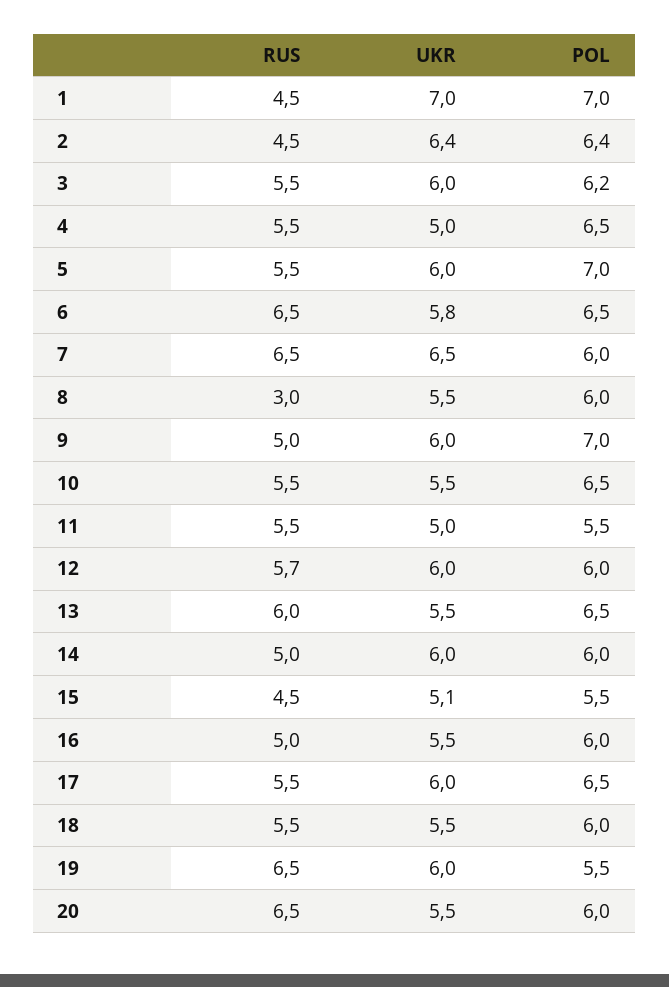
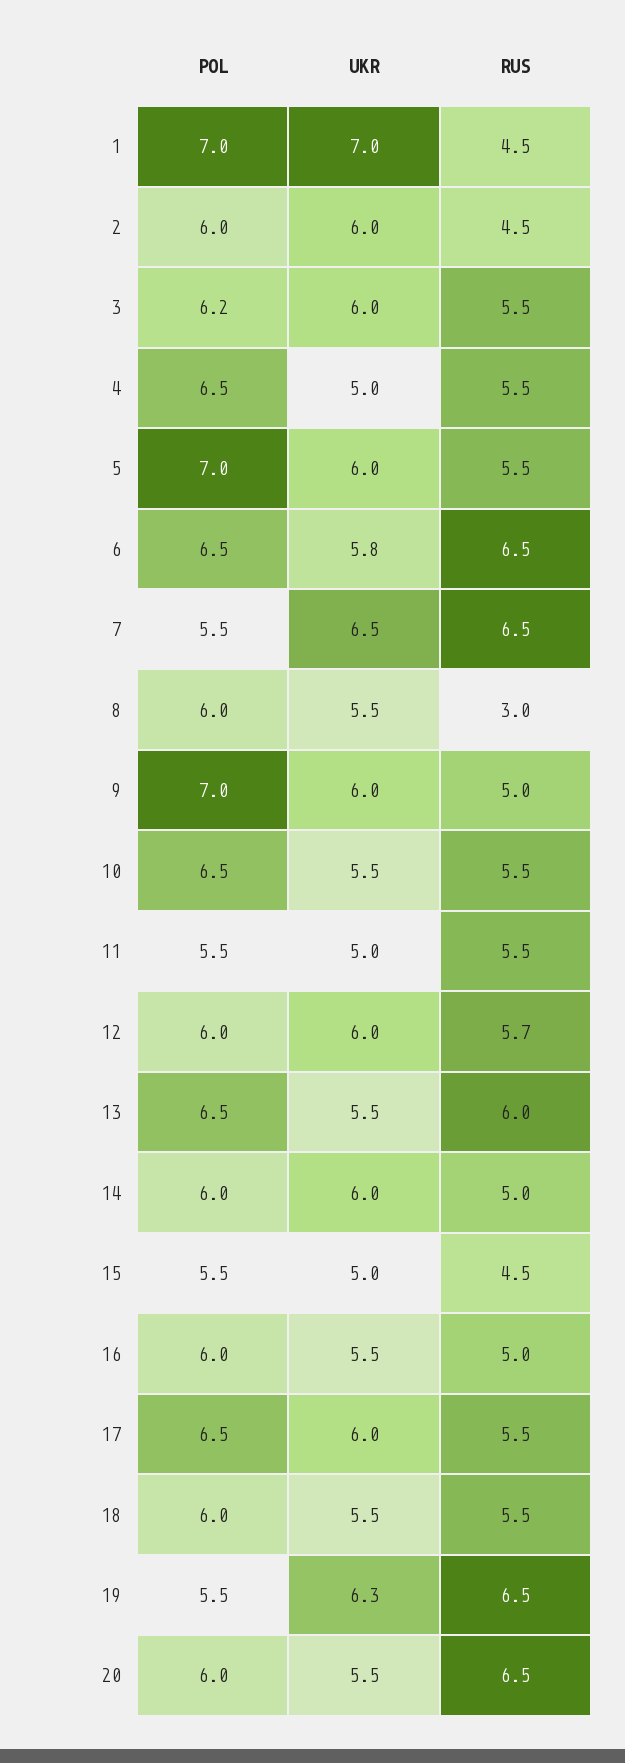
UKR, 2: 6.4 -> 6
POL, 2: 6.4 -> 6
POL, 7: 6 -> 5.5
UKR, 15: 5.1 -> 5
UKR, 19: 6 -> 6.3

